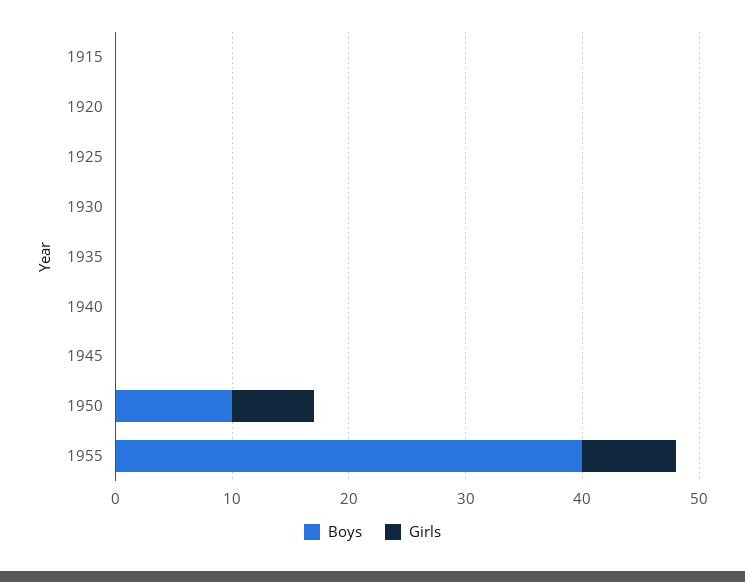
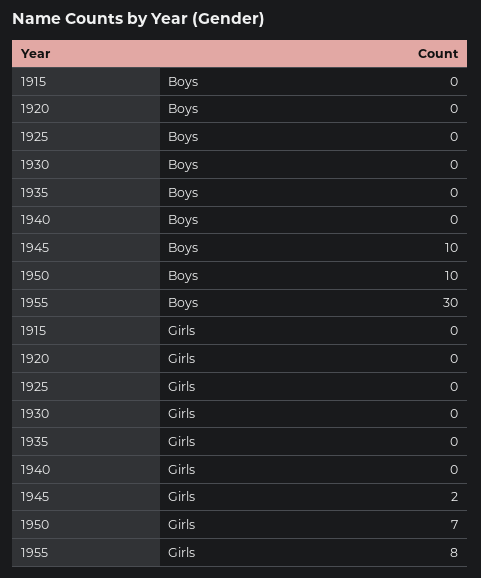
Boys, 1945: 0 -> 10
Girls, 1945: 0 -> 2
Boys, 1955: 40 -> 30

